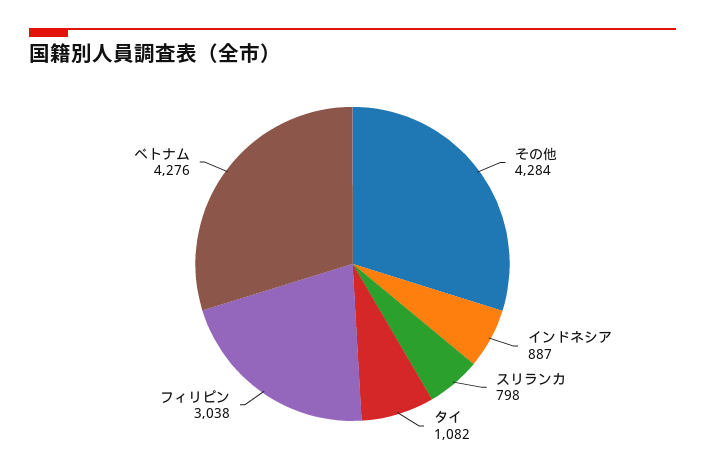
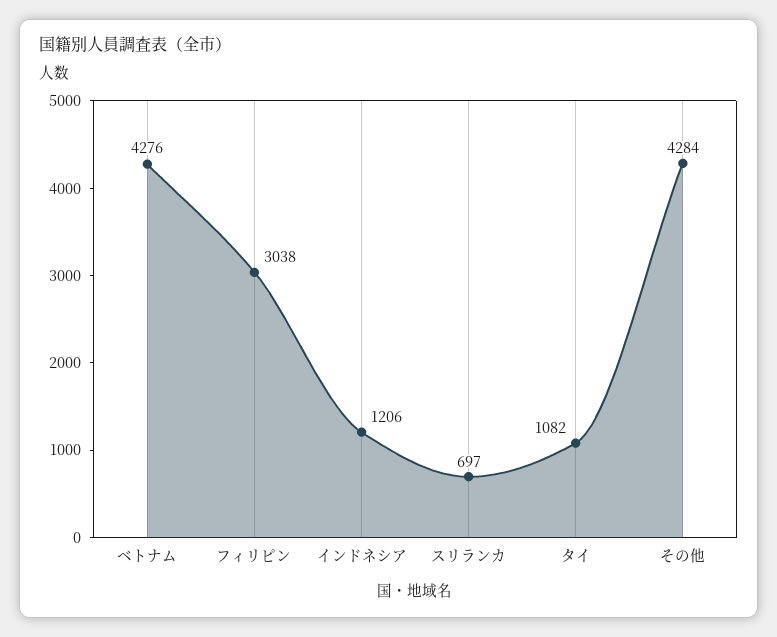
インドネシア: 887 -> 1206
スリランカ: 798 -> 697

